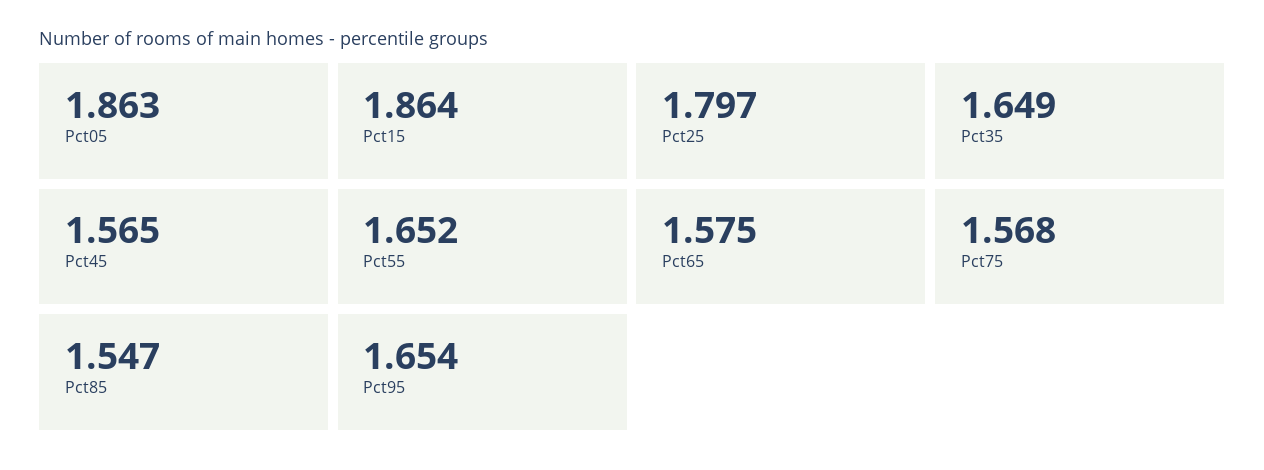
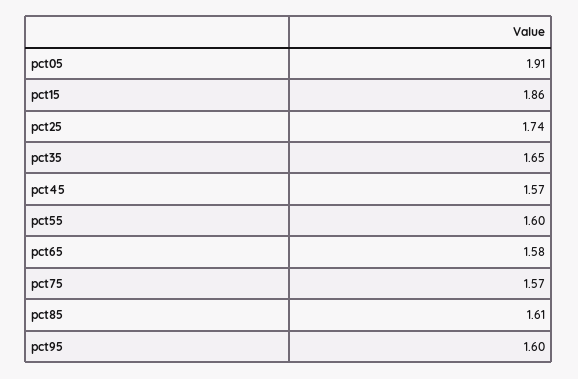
Pct05: 1.863 -> 1.91
Pct25: 1.797 -> 1.74
Pct55: 1.652 -> 1.6
Pct85: 1.547 -> 1.61
Pct95: 1.654 -> 1.6

